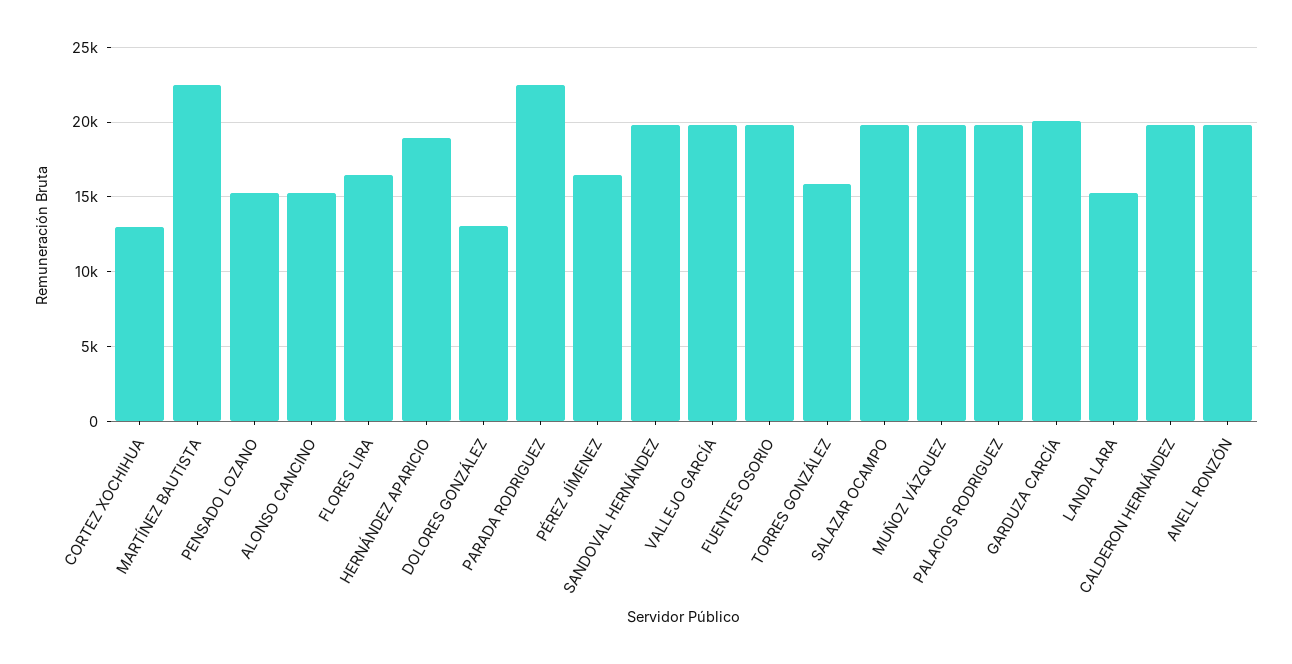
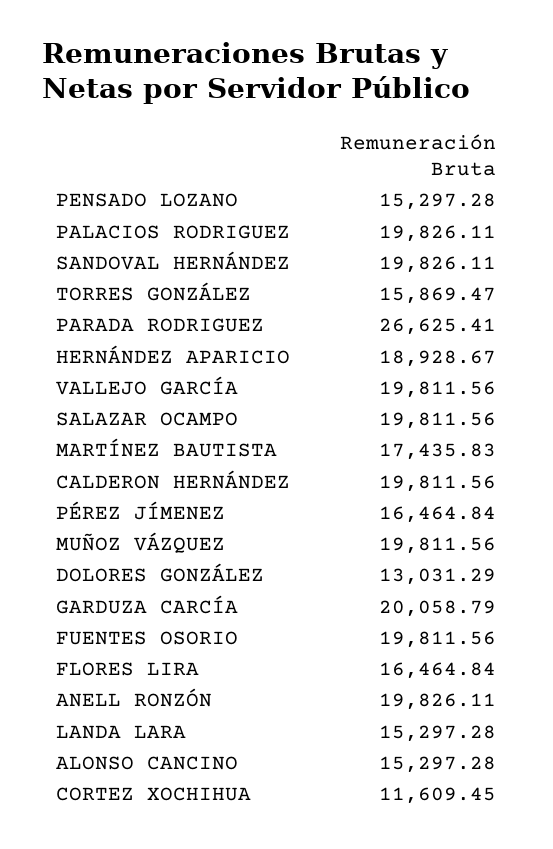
CORTEZ XOCHIHUA: 13000 -> 11609.45
MARTÍNEZ BAUTISTA: 22500 -> 17435.83
PARADA RODRIGUEZ: 22500 -> 26625.41

